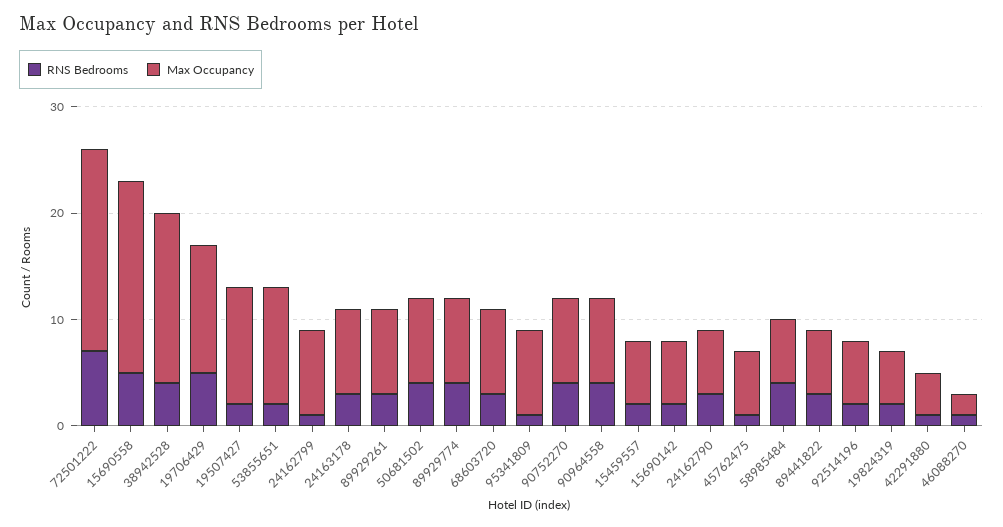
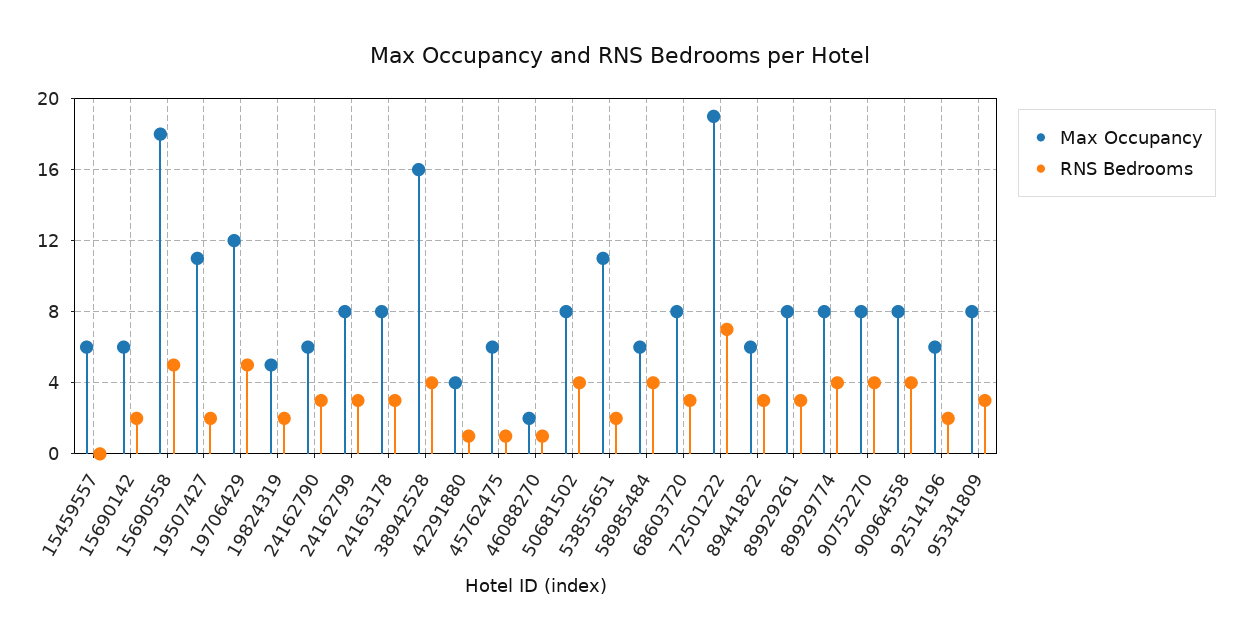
RNS Bedrooms, 24162799: 1 -> 3
RNS Bedrooms, 95341809: 1 -> 3
RNS Bedrooms, 15459557: 2 -> 0

